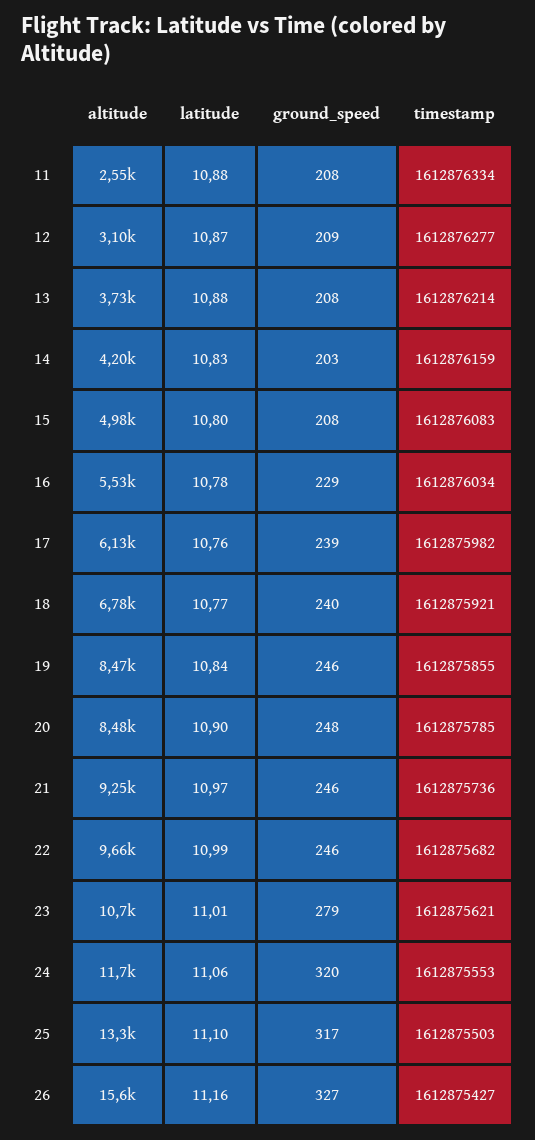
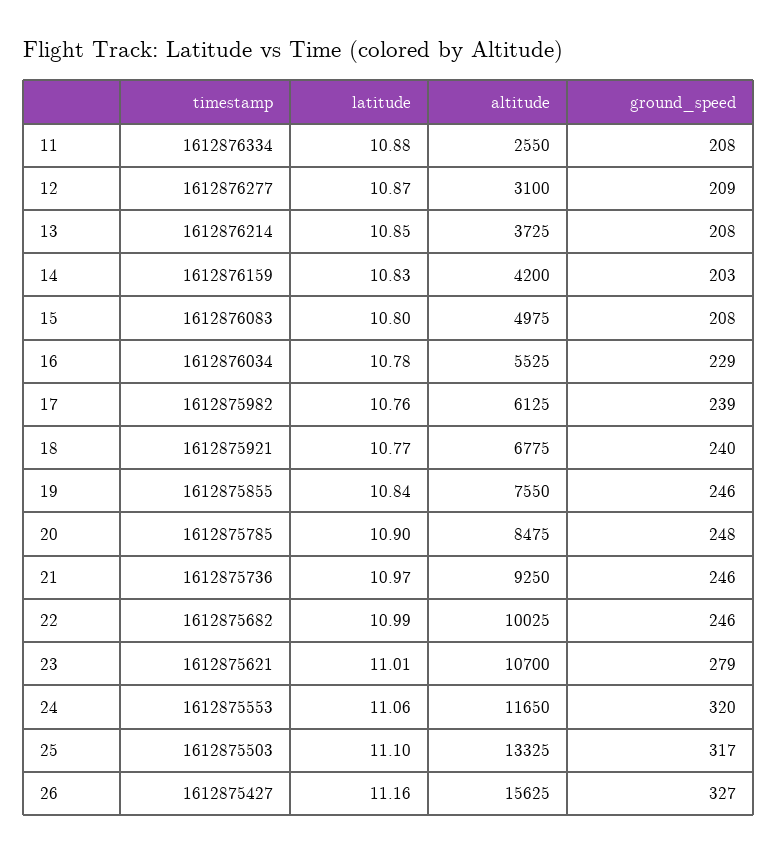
latitude, 13: 10.88 -> 10.85
altitude, 19: 8470 -> 7550
altitude, 22: 9660 -> 10025

